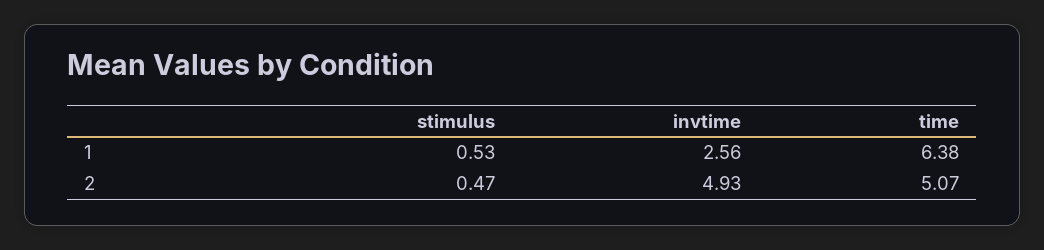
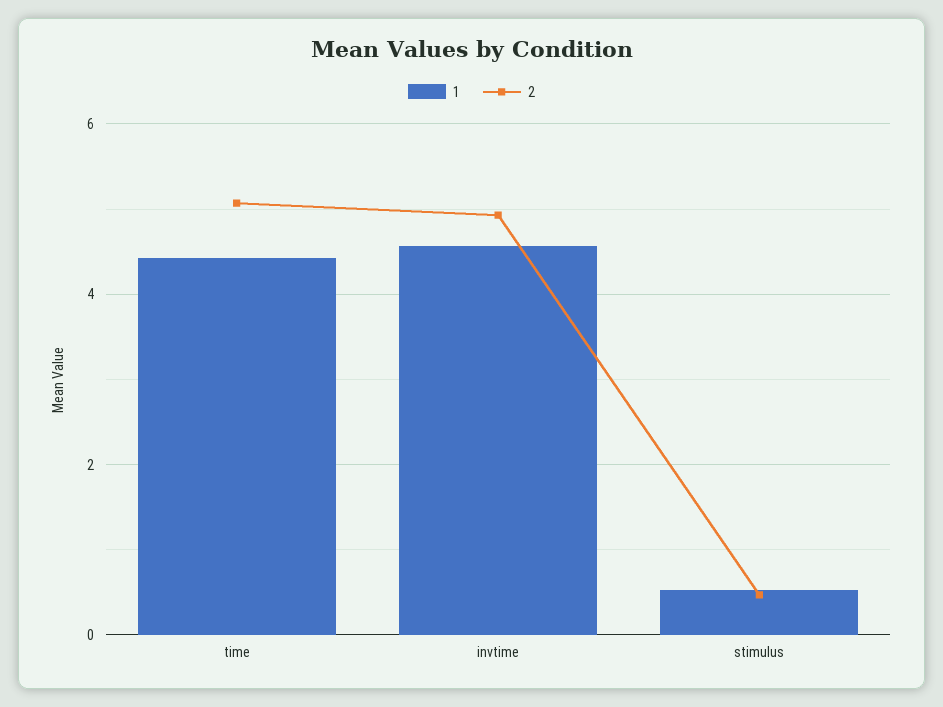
1, invtime: 2.56 -> 4.6
1, time: 6.38 -> 4.4

